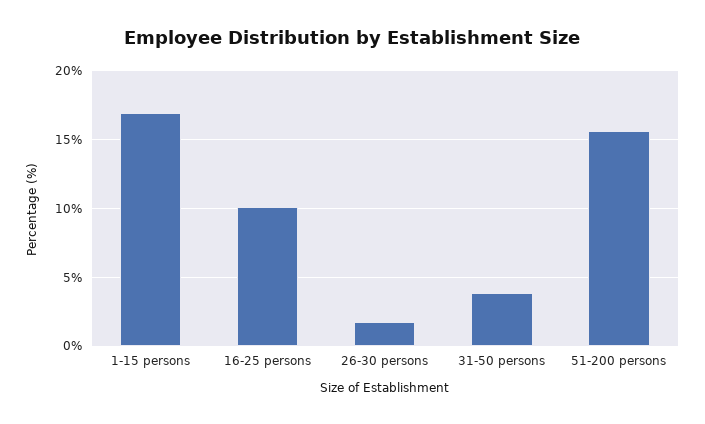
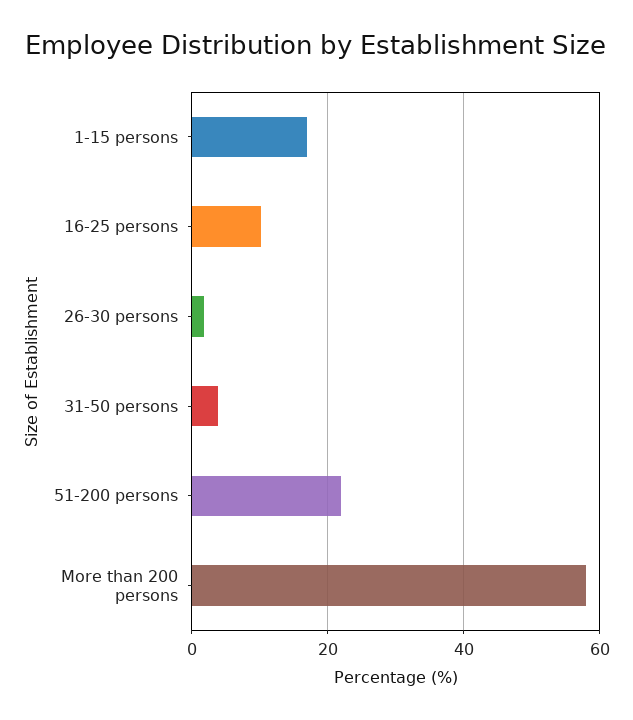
51-200 persons: 15.5 -> 22
More than 200 persons: none -> 58

